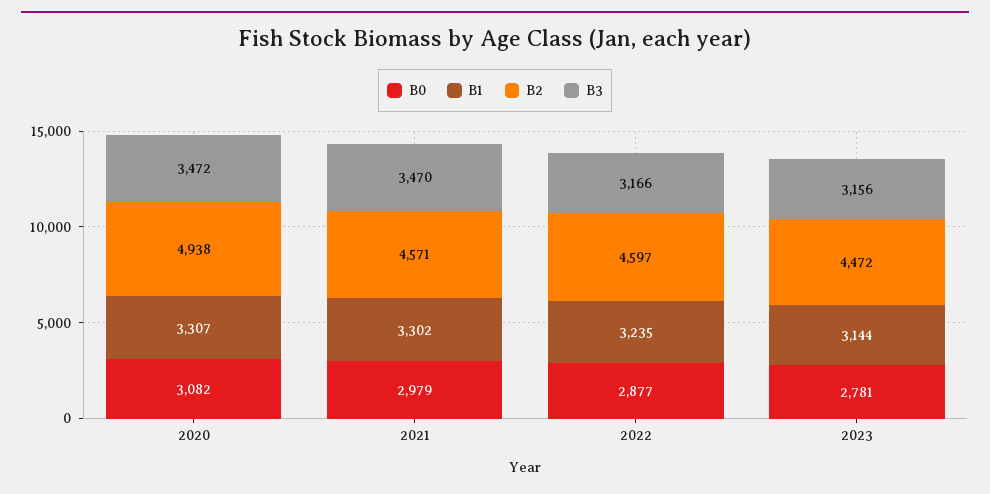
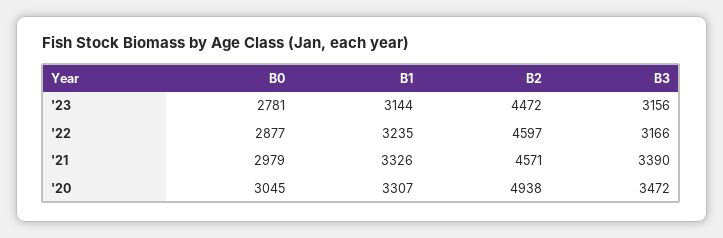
B0, 2020: 3082 -> 3045
B1, 2021: 3302 -> 3326
B3, 2021: 3470 -> 3390

